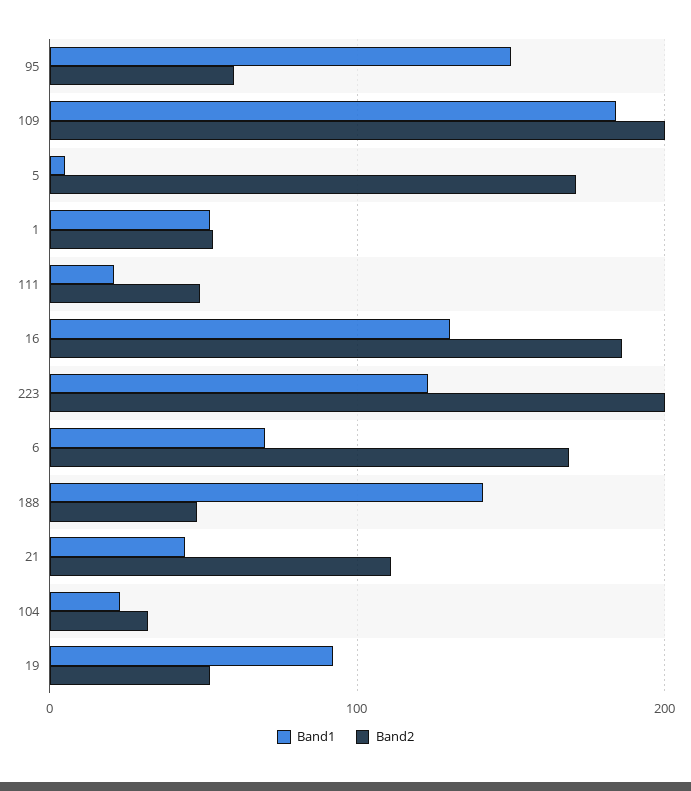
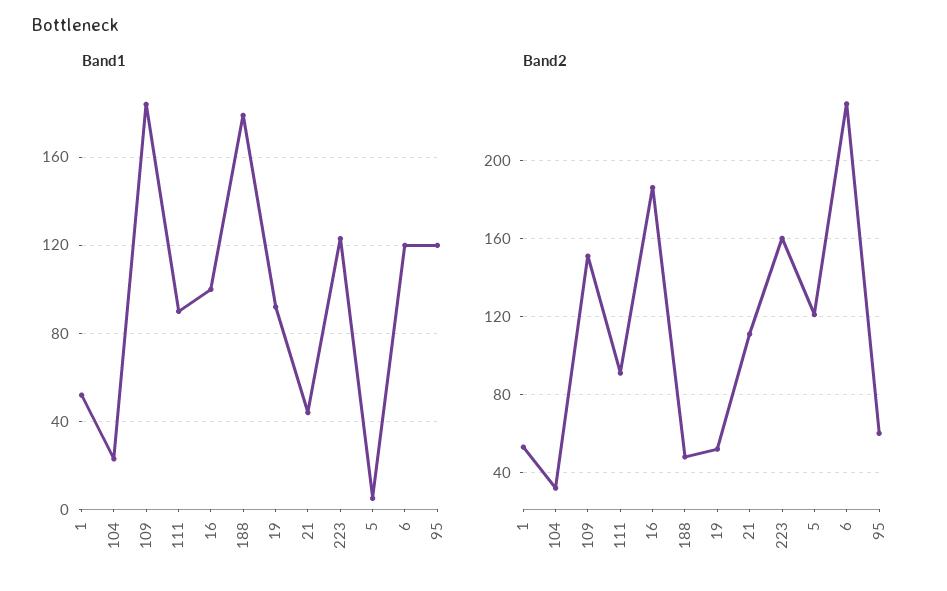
Band1, 95: 150 -> 120
Band2, 109: 200 -> 150
Band2, 5: 170 -> 120
Band1, 111: 20 -> 90
Band2, 111: 50 -> 90
Band1, 16: 130 -> 100
Band2, 223: 200 -> 160
Band1, 6: 70 -> 120
Band2, 6: 170 -> 230
Band1, 188: 140 -> 180

